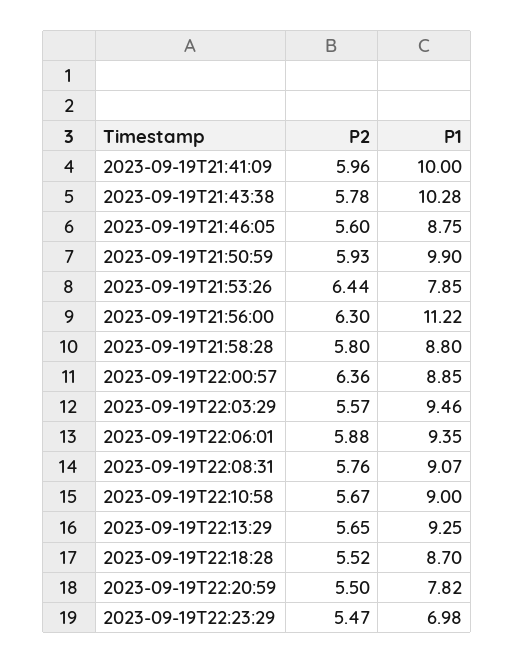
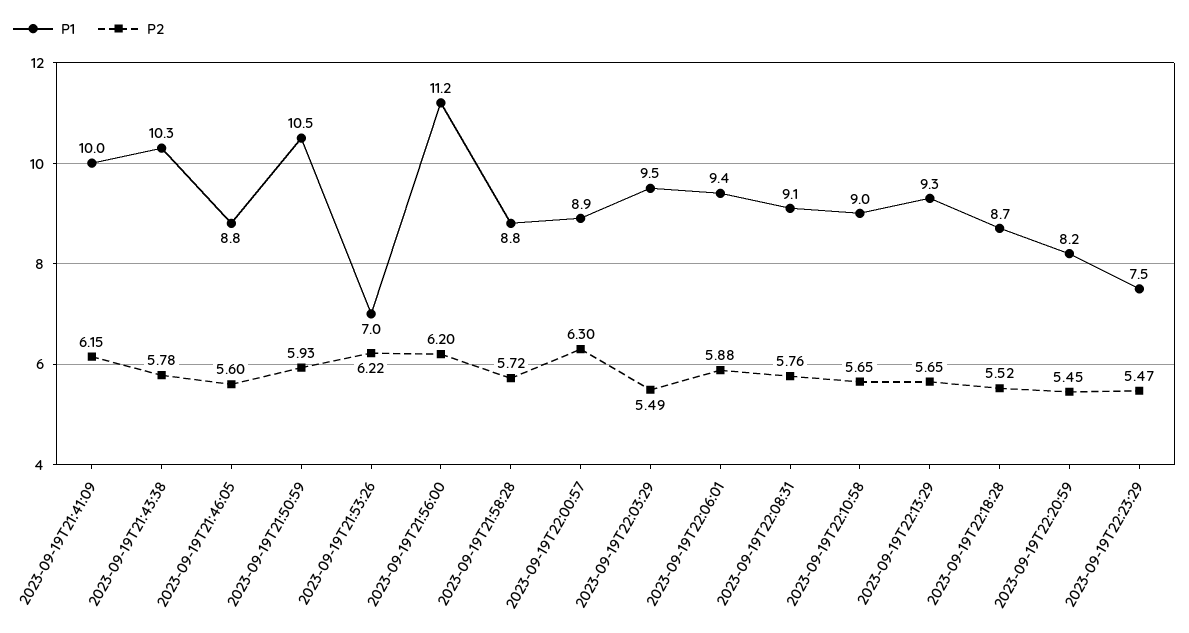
P2, 2023-09-19T21:41:09: 5.96 -> 6.15
P1, 2023-09-19T21:50:59: 9.9 -> 10.5
P2, 2023-09-19T21:53:26: 6.44 -> 6.22
P1, 2023-09-19T21:53:26: 7.85 -> 7
P2, 2023-09-19T21:56:00: 6.3 -> 6.2
P2, 2023-09-19T21:58:28: 5.8 -> 5.72
P2, 2023-09-19T22:00:57: 6.36 -> 6.3
P2, 2023-09-19T22:03:29: 5.57 -> 5.49
P2, 2023-09-19T22:10:58: 5.67 -> 5.65
P2, 2023-09-19T22:20:59: 5.5 -> 5.45
P1, 2023-09-19T22:20:59: 7.82 -> 8.2
P1, 2023-09-19T22:23:29: 6.98 -> 7.5

